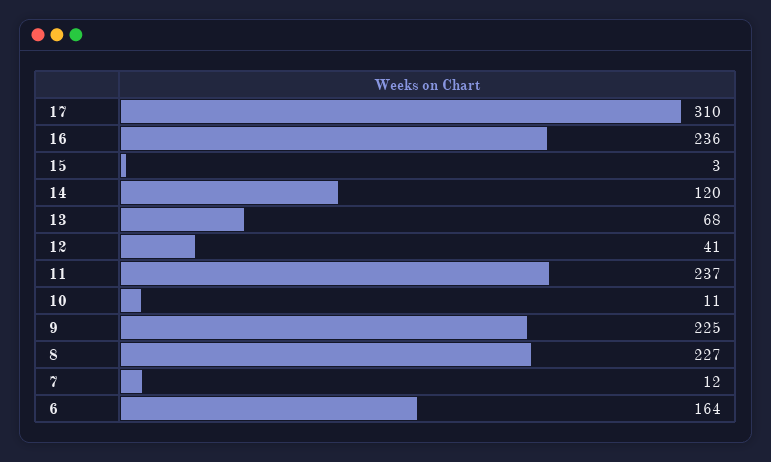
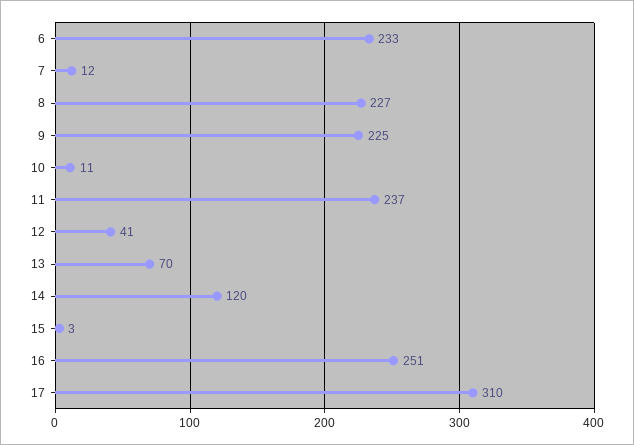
16: 236 -> 251
13: 68 -> 70
6: 164 -> 233

